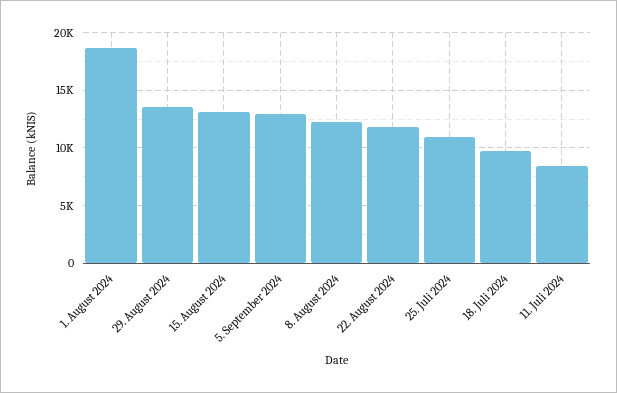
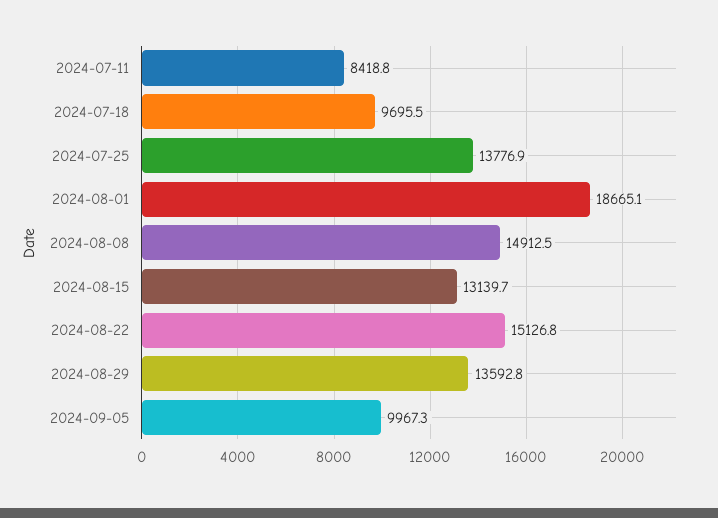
5. September 2024: 13000 -> 9967.3
8. August 2024: 12000 -> 14912.5
22. August 2024: 12000 -> 15126.8
25. Juli 2024: 11000 -> 13776.9

